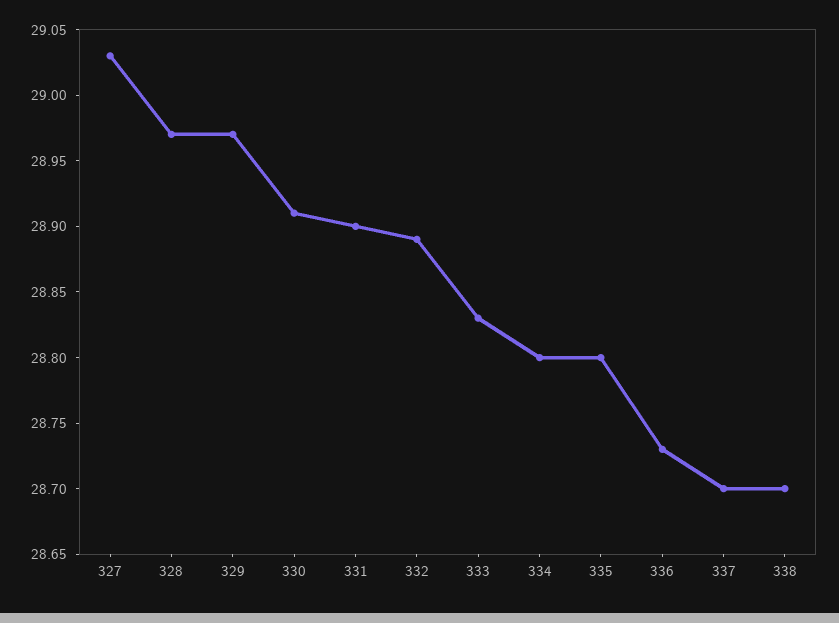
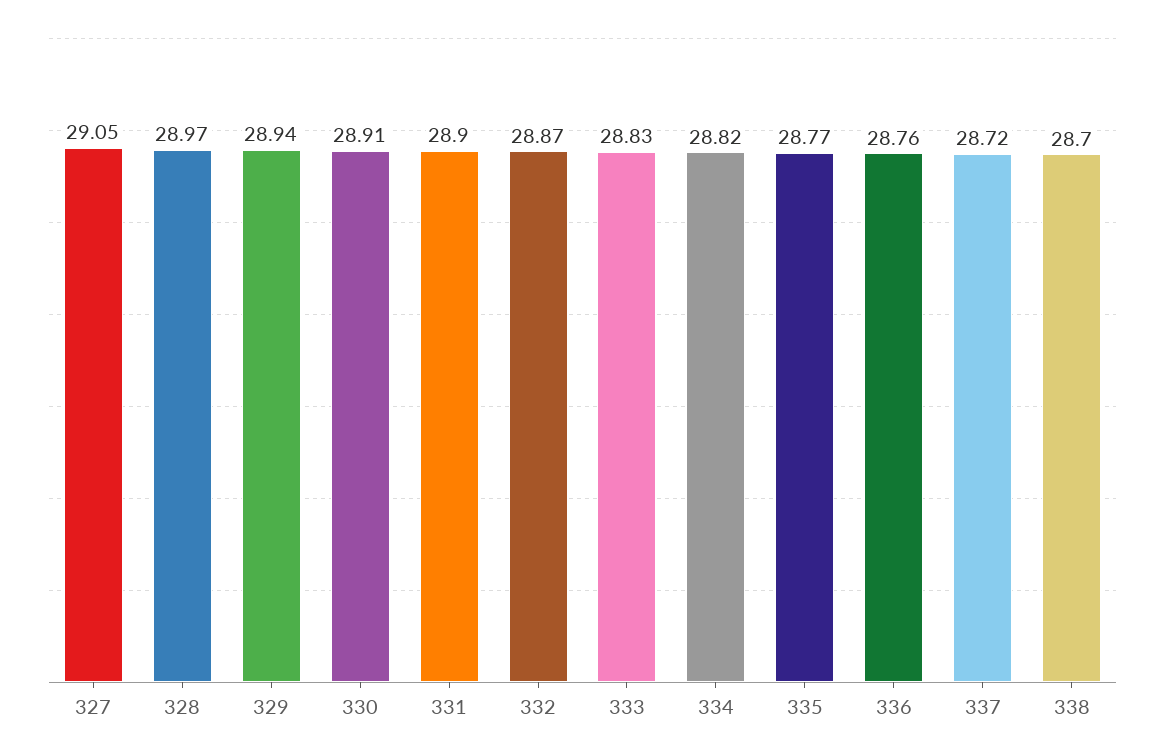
327: 29.03 -> 29.05
329: 28.97 -> 28.94
332: 28.89 -> 28.87
334: 28.8 -> 28.82
335: 28.8 -> 28.77
336: 28.73 -> 28.76
337: 28.7 -> 28.72

